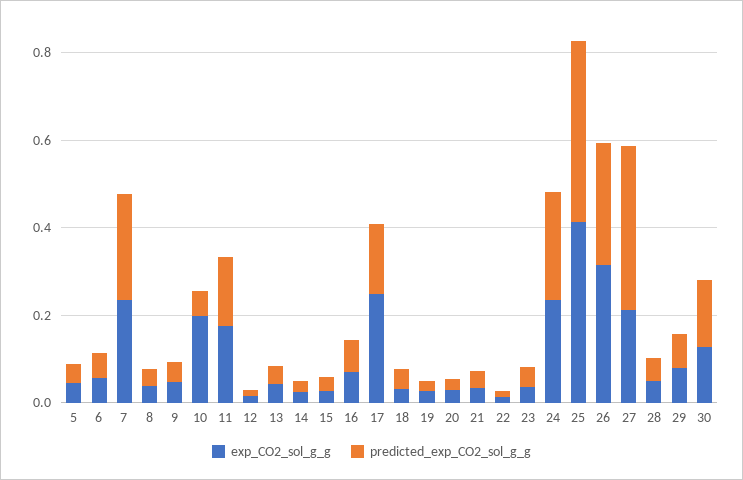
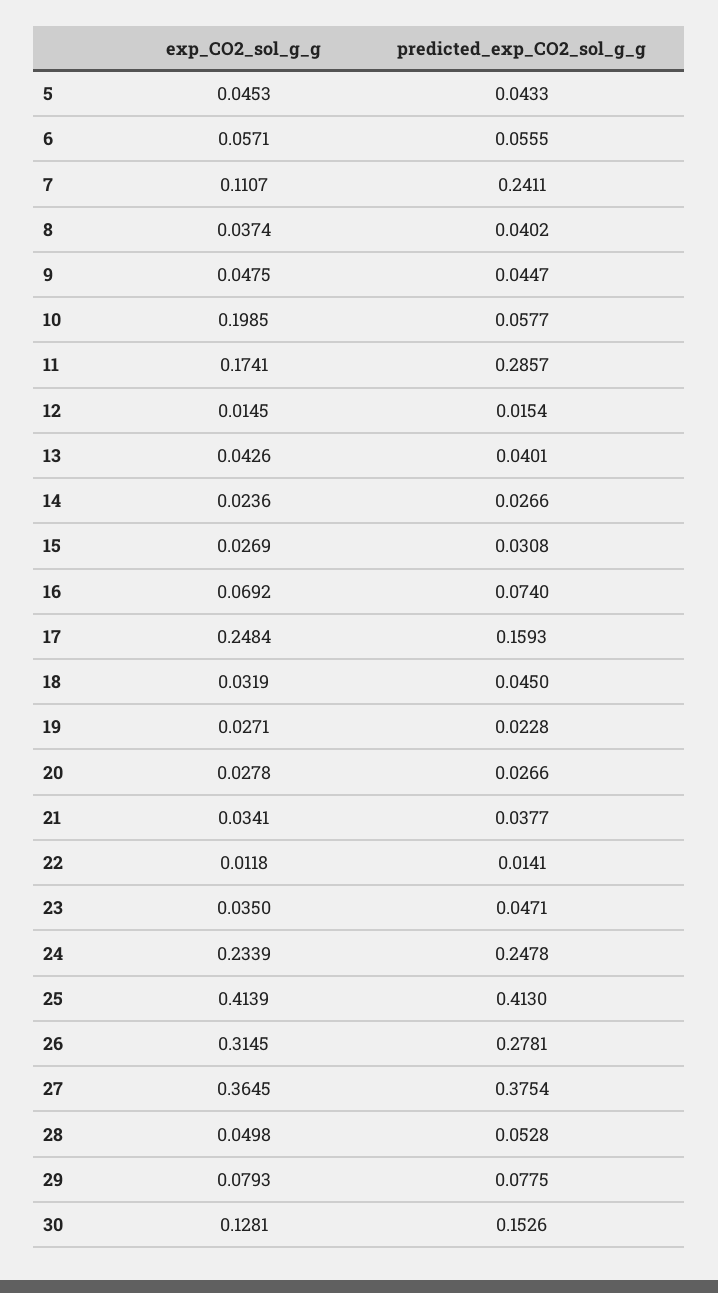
exp_CO2_sol_g_g, 7: 0.25 -> 0.1107
predicted_exp_CO2_sol_g_g, 11: 0.15 -> 0.2857
exp_CO2_sol_g_g, 27: 0.2 -> 0.3645

